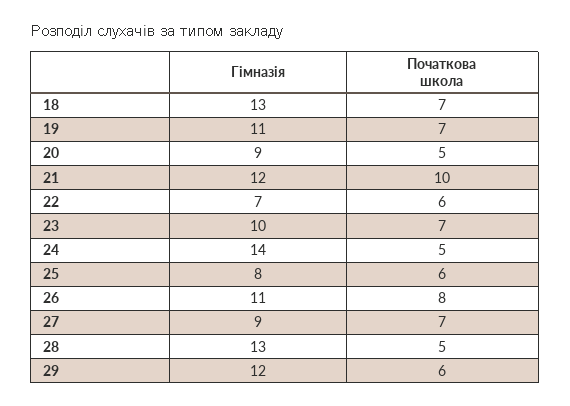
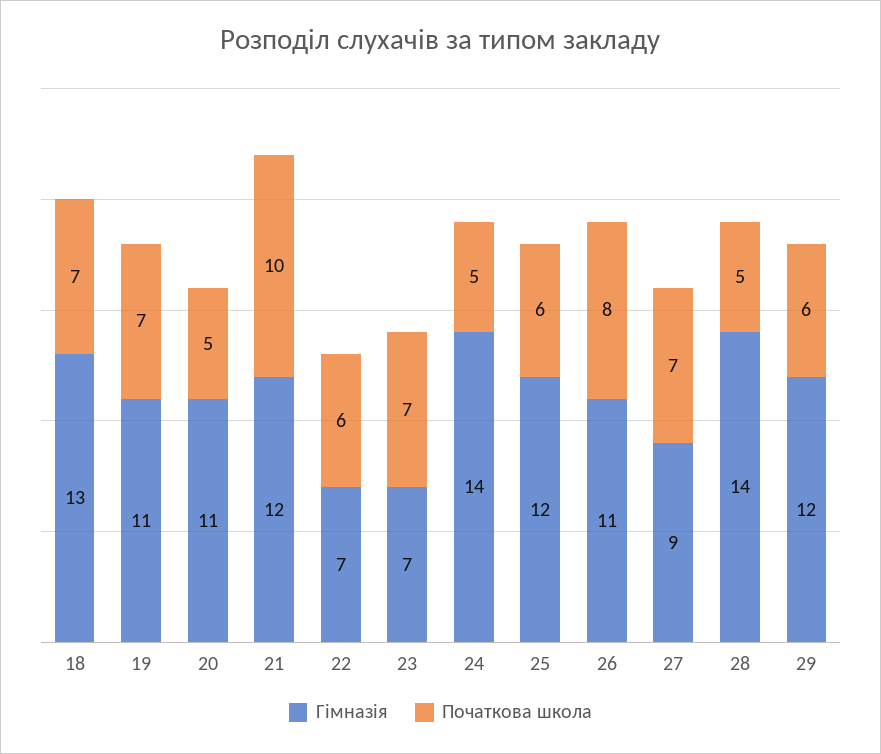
Гімназія, 20: 9 -> 11
Гімназія, 23: 10 -> 7
Гімназія, 25: 8 -> 12
Гімназія, 28: 13 -> 14

